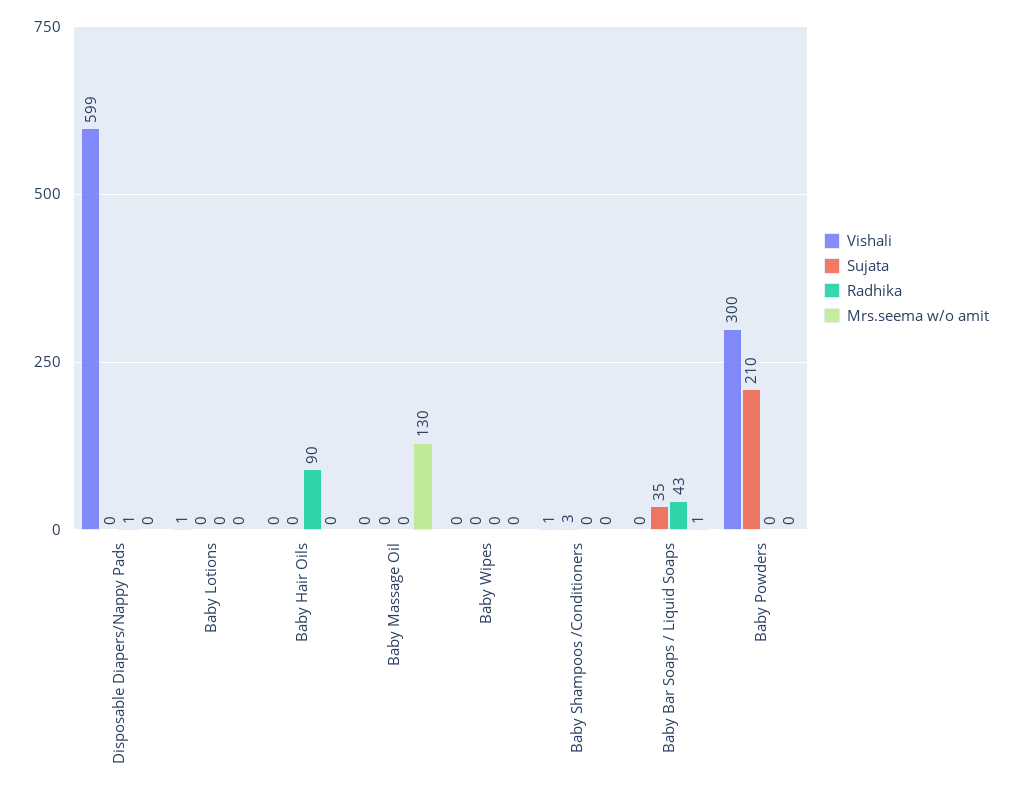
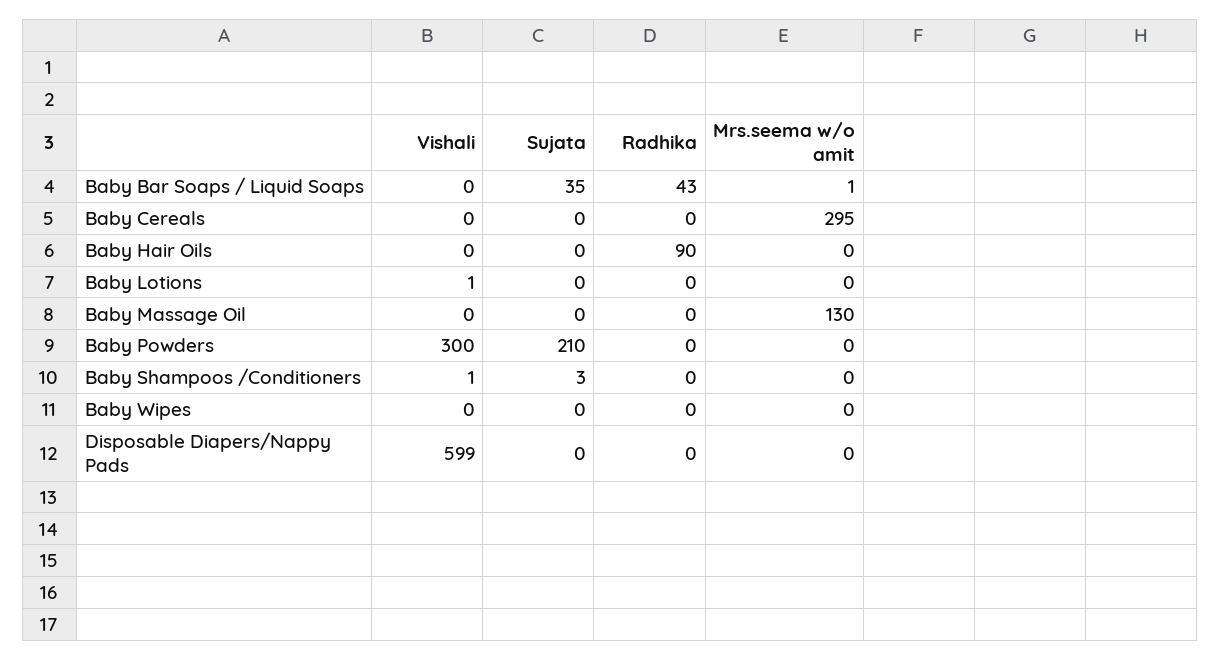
Radhika, Disposable Diapers/Nappy Pads: 1 -> 0
Vishali, Baby Cereals: none -> 0
Sujata, Baby Cereals: none -> 0
Radhika, Baby Cereals: none -> 0
Mrs.seema w/o amit, Baby Cereals: none -> 295

